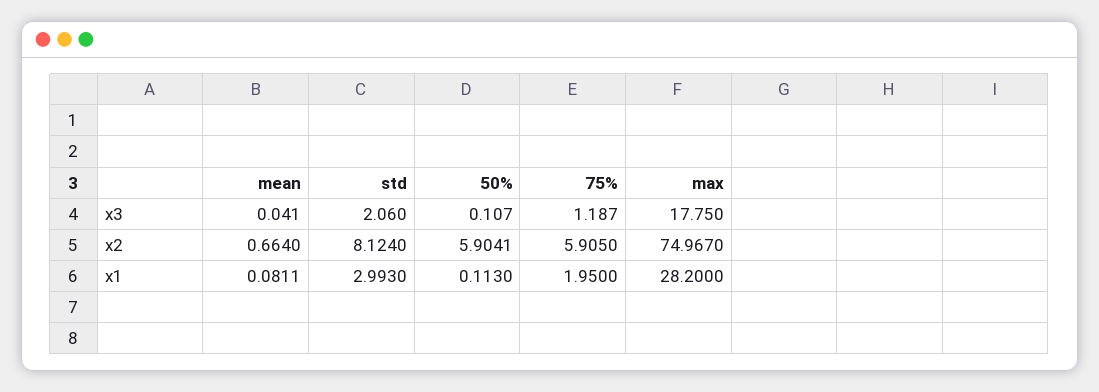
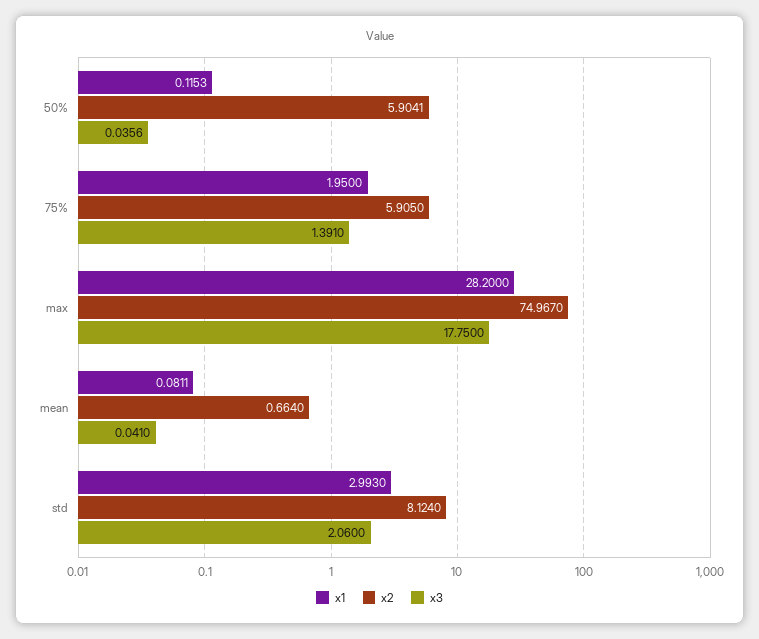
x3, 50%: 0.107 -> 0.0356
x3, 75%: 1.187 -> 1.391
x1, 50%: 0.113 -> 0.1153

